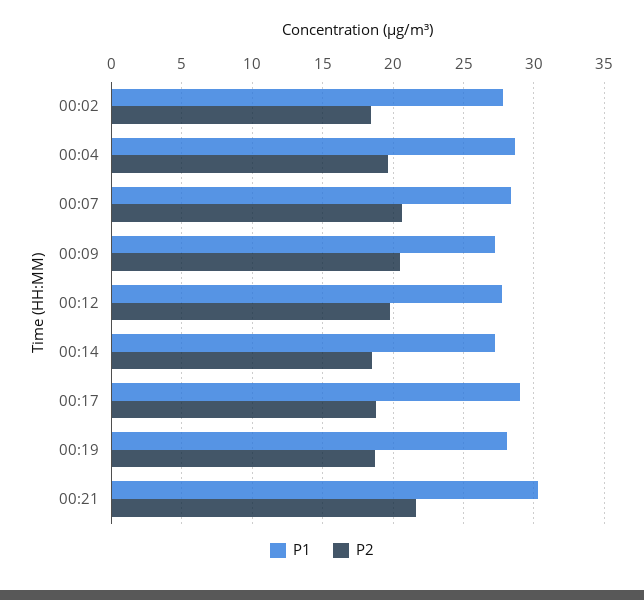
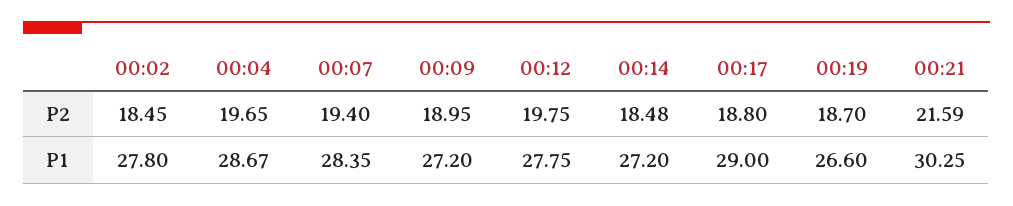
P2, 00:07: 20.5 -> 19.4
P2, 00:09: 20.5 -> 18.95
P1, 00:19: 28 -> 26.6

